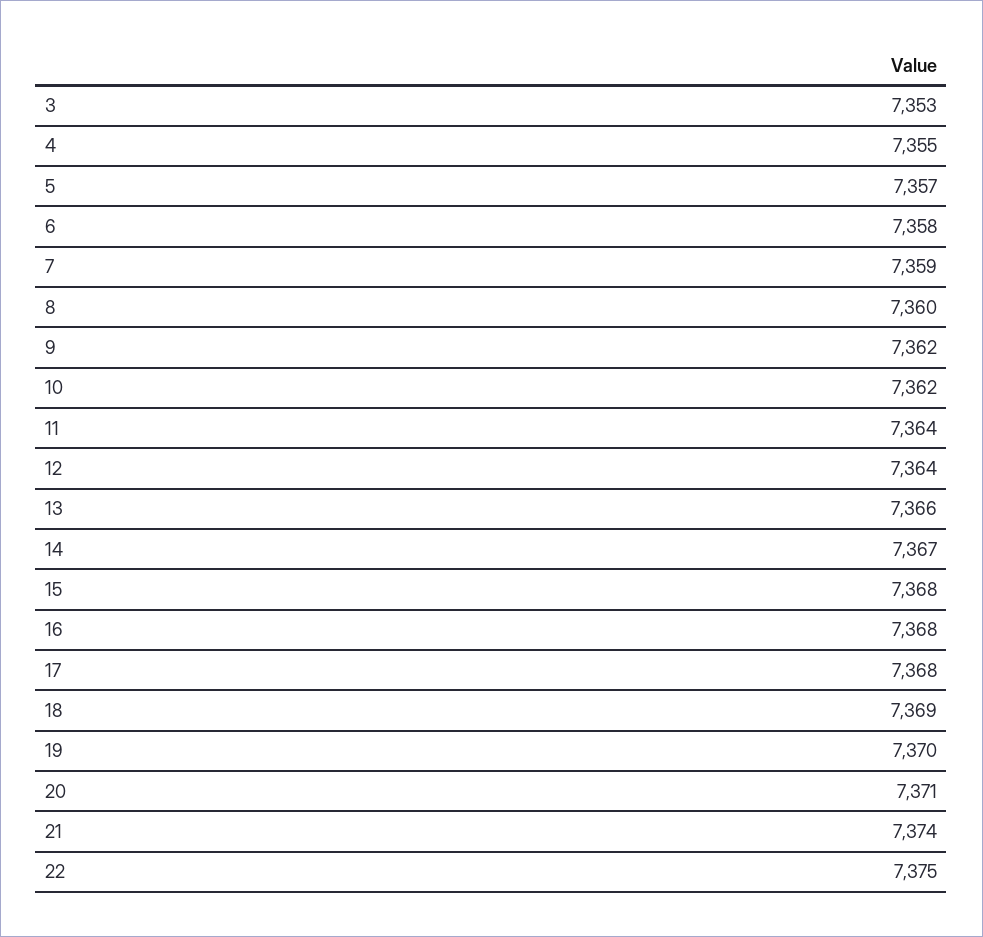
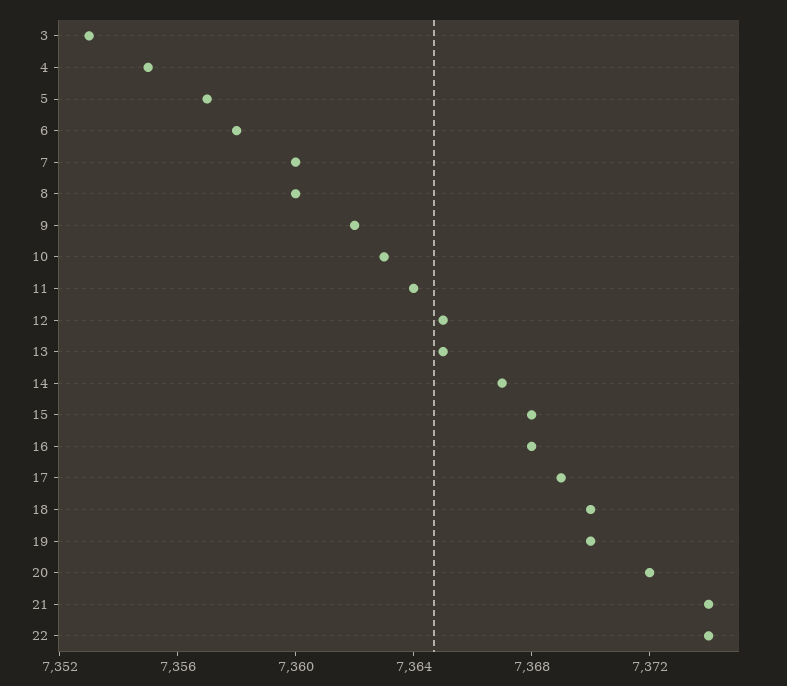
7: 7359 -> 7360
10: 7362 -> 7363
12: 7364 -> 7365
13: 7366 -> 7365
17: 7368 -> 7369
18: 7369 -> 7370
20: 7371 -> 7372
22: 7375 -> 7374

